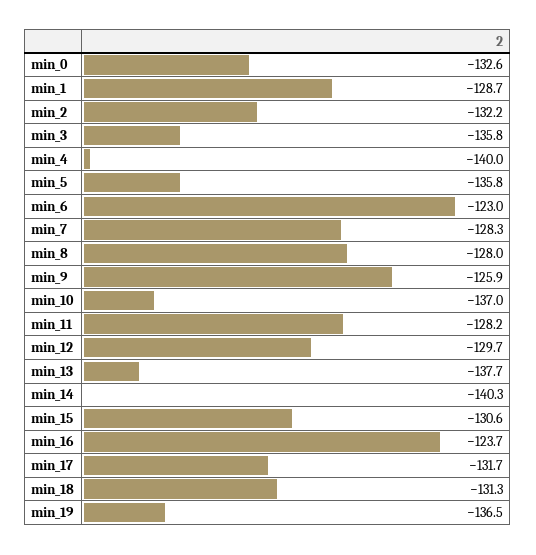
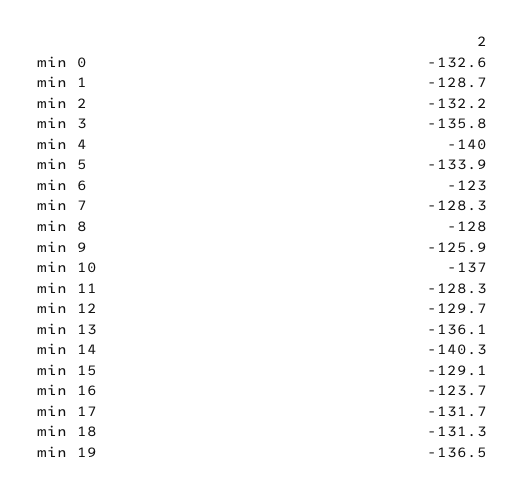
min_5: -135.8 -> -133.9
min_11: -128.2 -> -128.3
min_13: -137.7 -> -136.1
min_15: -130.6 -> -129.1

